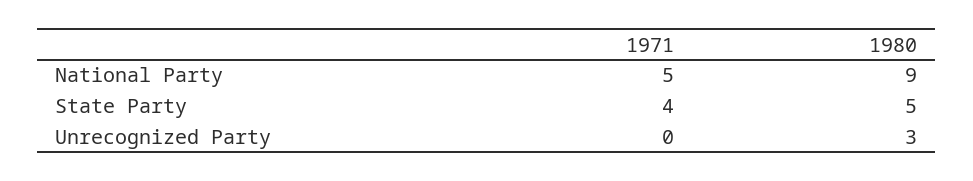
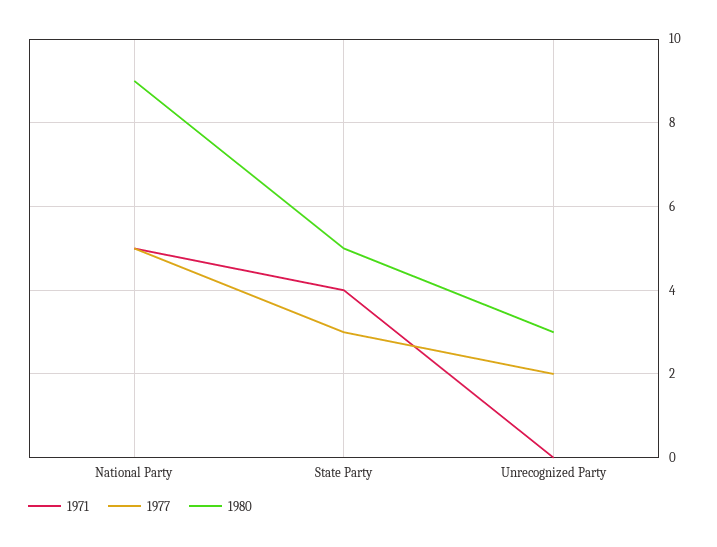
1977, National Party: none -> 5
1977, State Party: none -> 3
1977, Unrecognized Party: none -> 2

